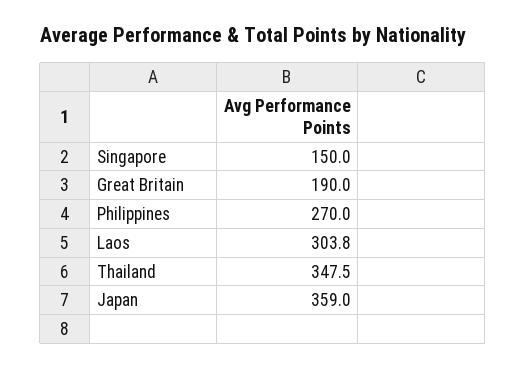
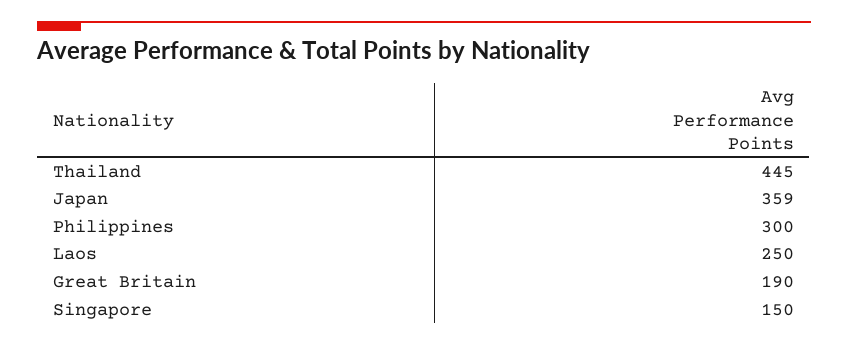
Philippines: 270 -> 300
Laos: 303.8 -> 250
Thailand: 347.5 -> 445

